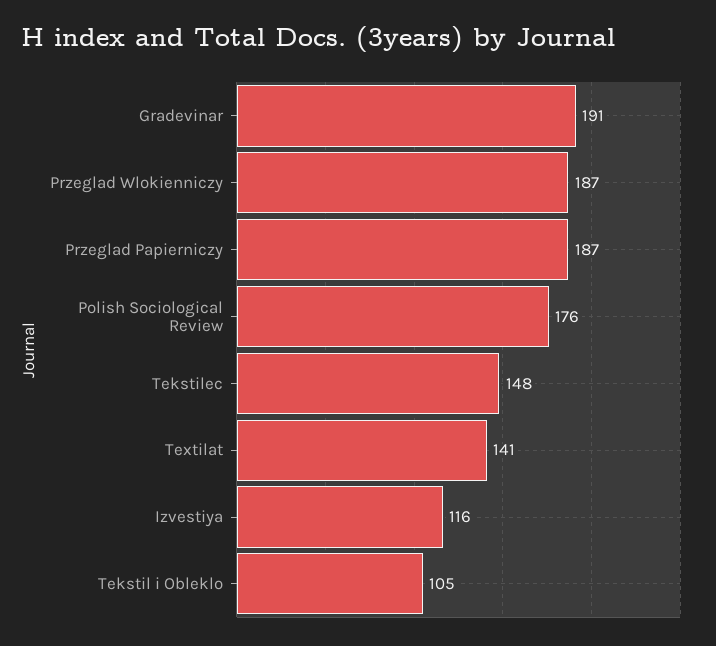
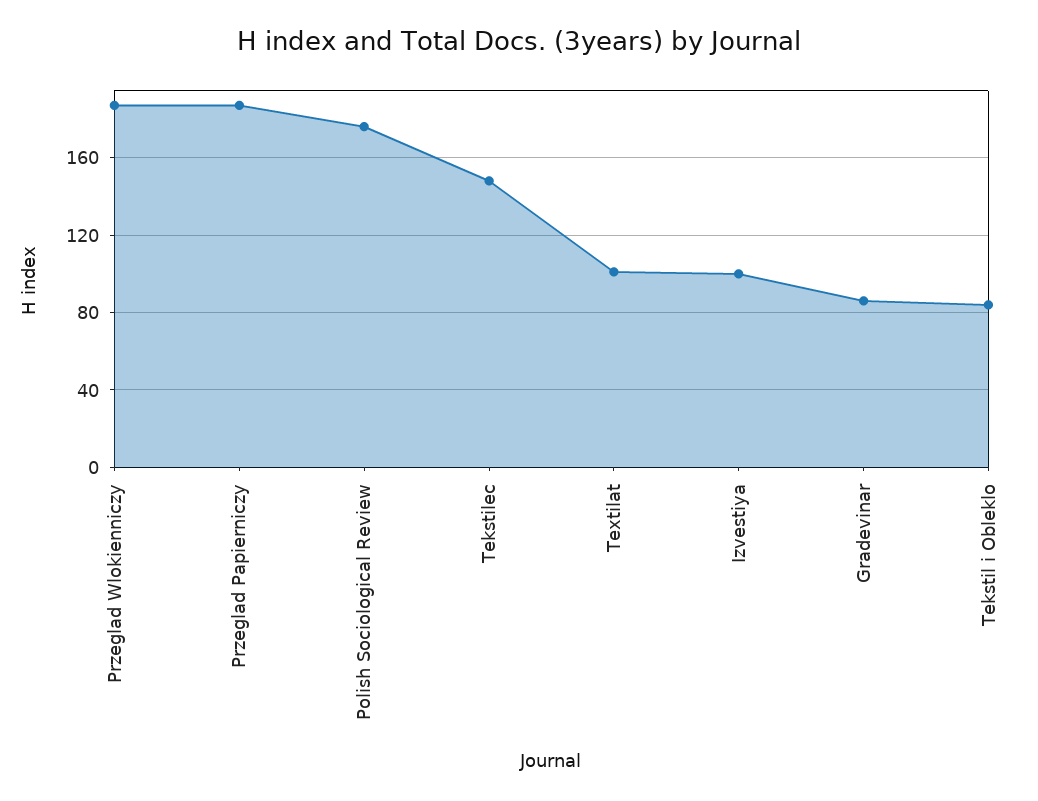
Gradevinar: 191 -> 85
Textilat: 141 -> 100
Izvestiya: 116 -> 100
Tekstil i Obleklo: 105 -> 85

